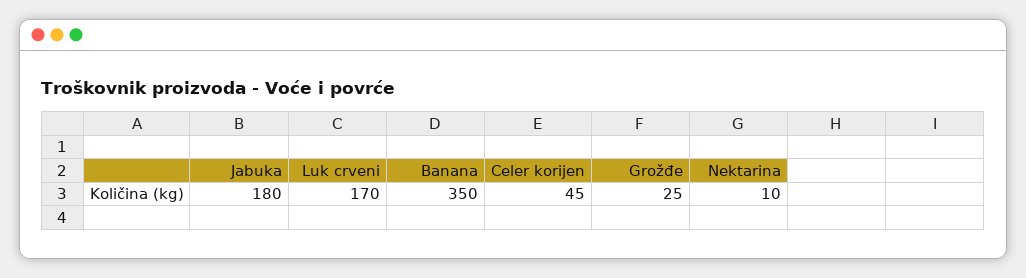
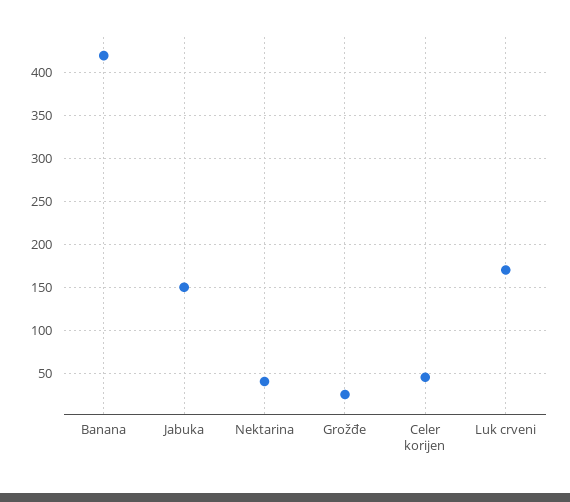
Jabuka: 180 -> 150
Banana: 350 -> 420
Nektarina: 10 -> 40

